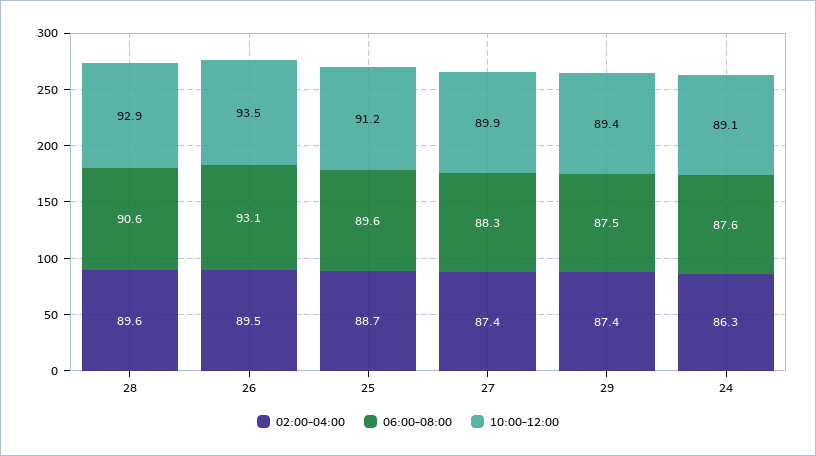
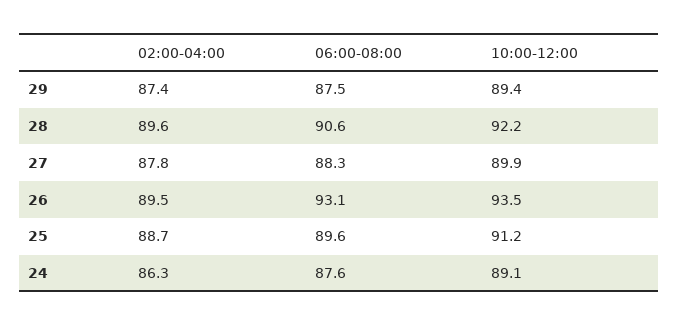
10:00-12:00, 28: 92.9 -> 92.2
02:00-04:00, 27: 87.4 -> 87.8

